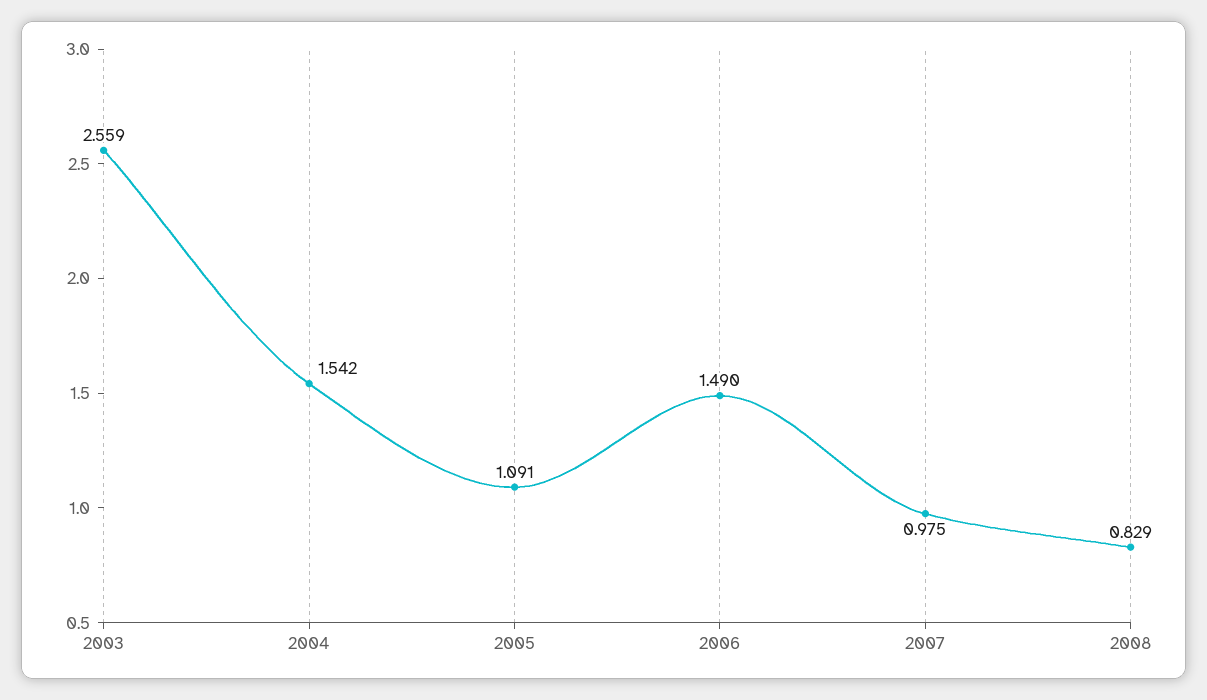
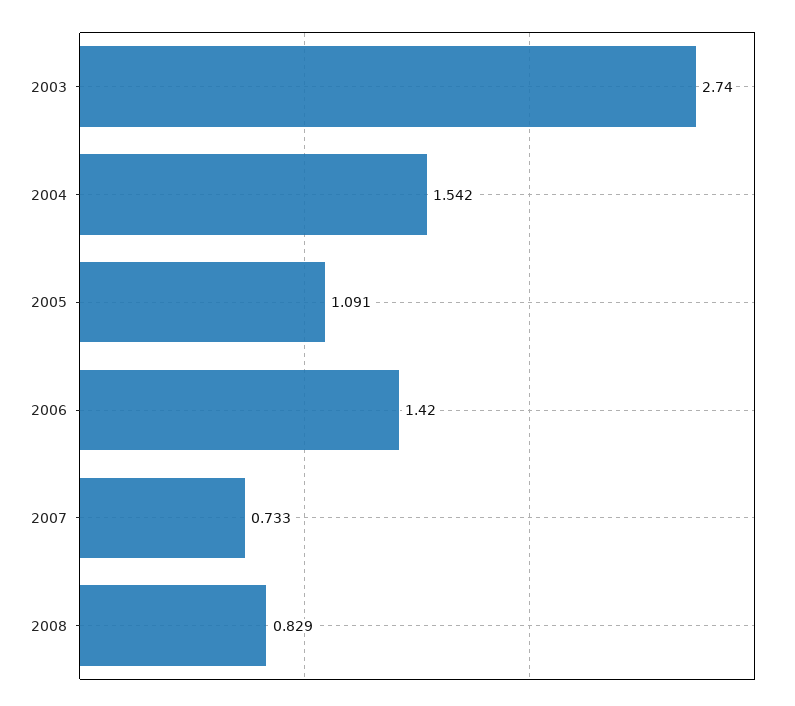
2003: 2.559 -> 2.74
2006: 1.49 -> 1.42
2007: 0.975 -> 0.733

